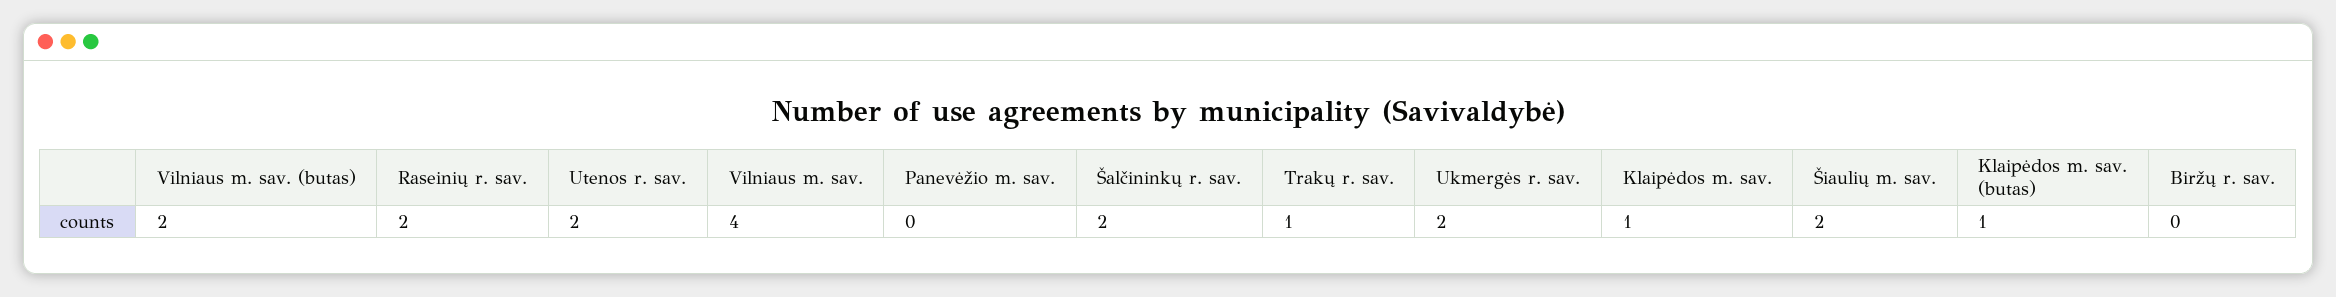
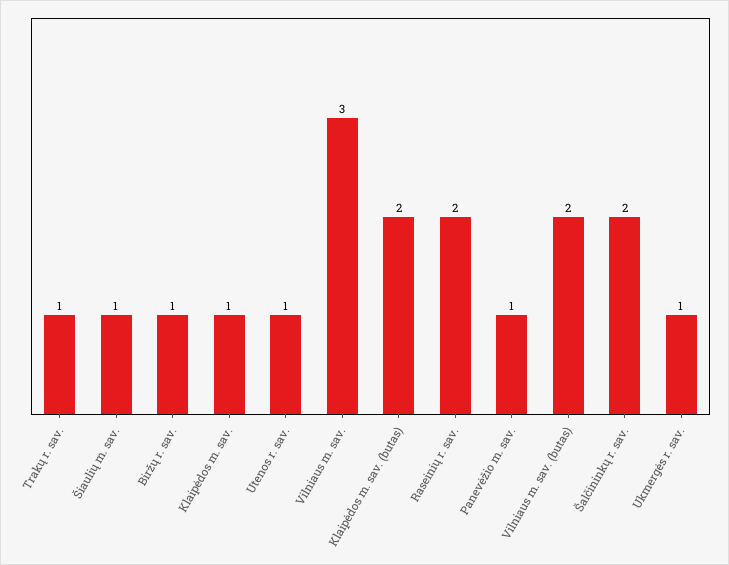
Utenos r. sav.: 2 -> 1
Vilniaus m. sav.: 4 -> 3
Panevėžio m. sav.: 0 -> 1
Ukmergės r. sav.: 2 -> 1
Šiaulių m. sav.: 2 -> 1
Klaipėdos m. sav. (butas): 1 -> 2
Biržų r. sav.: 0 -> 1

